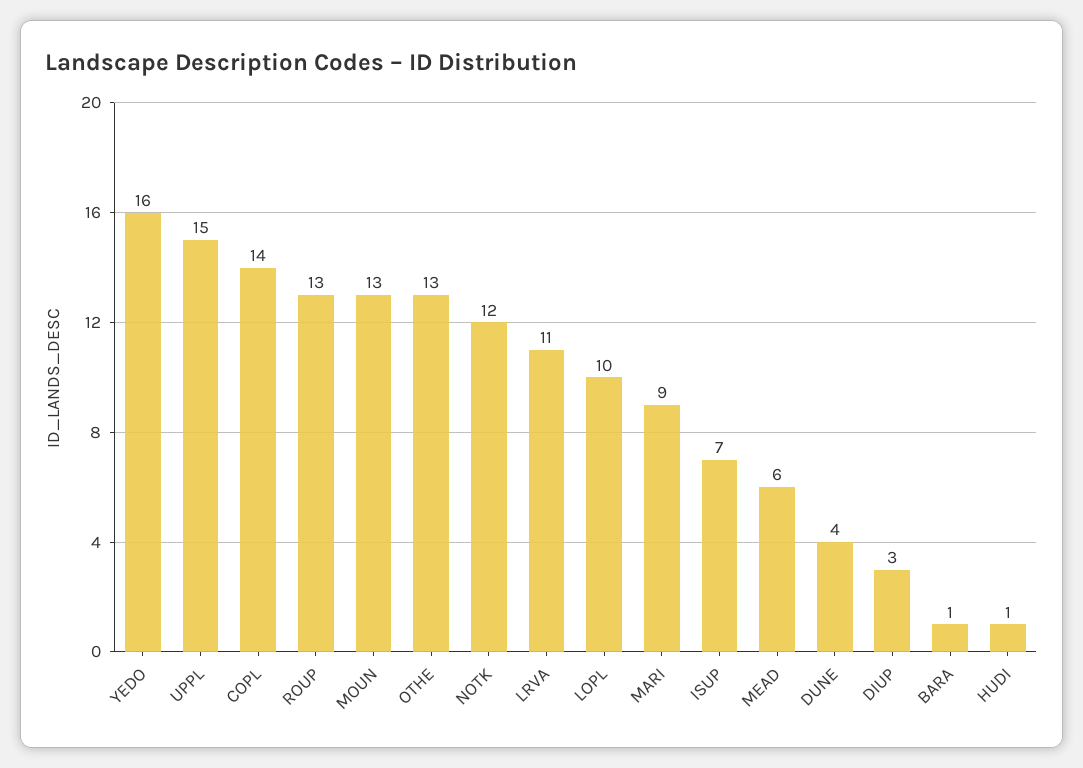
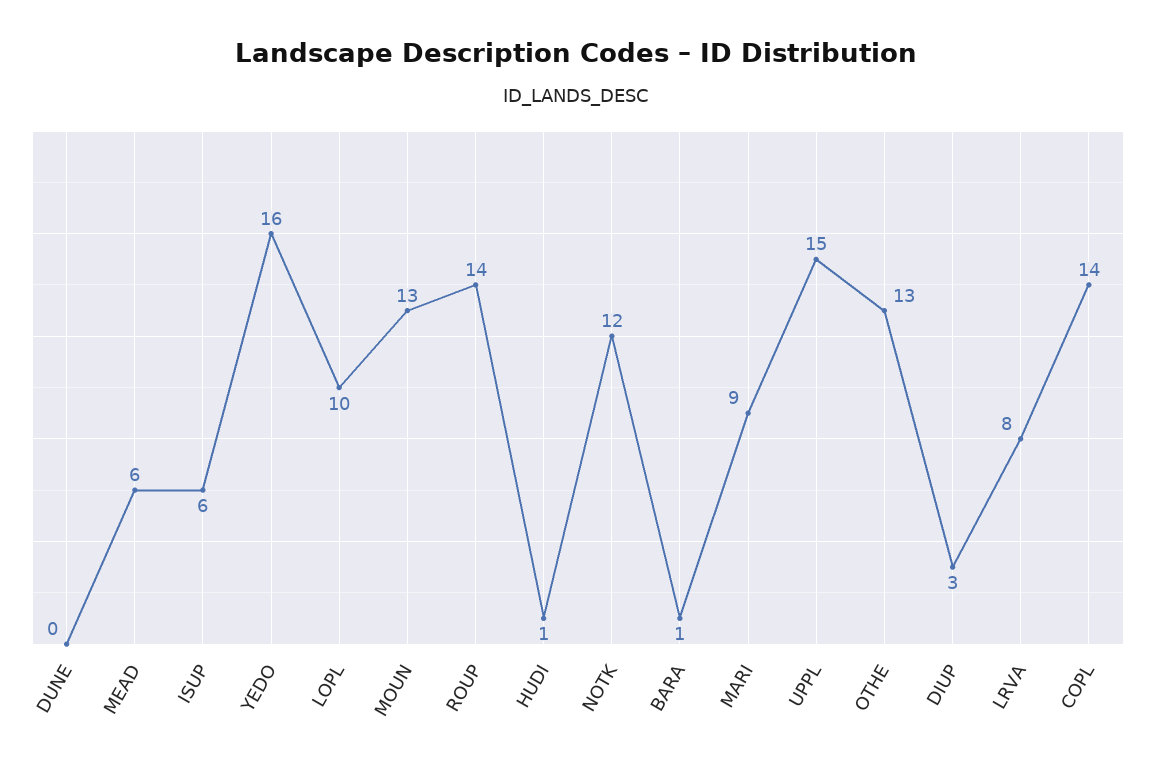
ROUP: 13 -> 14
LRVA: 11 -> 8
ISUP: 7 -> 6
DUNE: 4 -> 0

